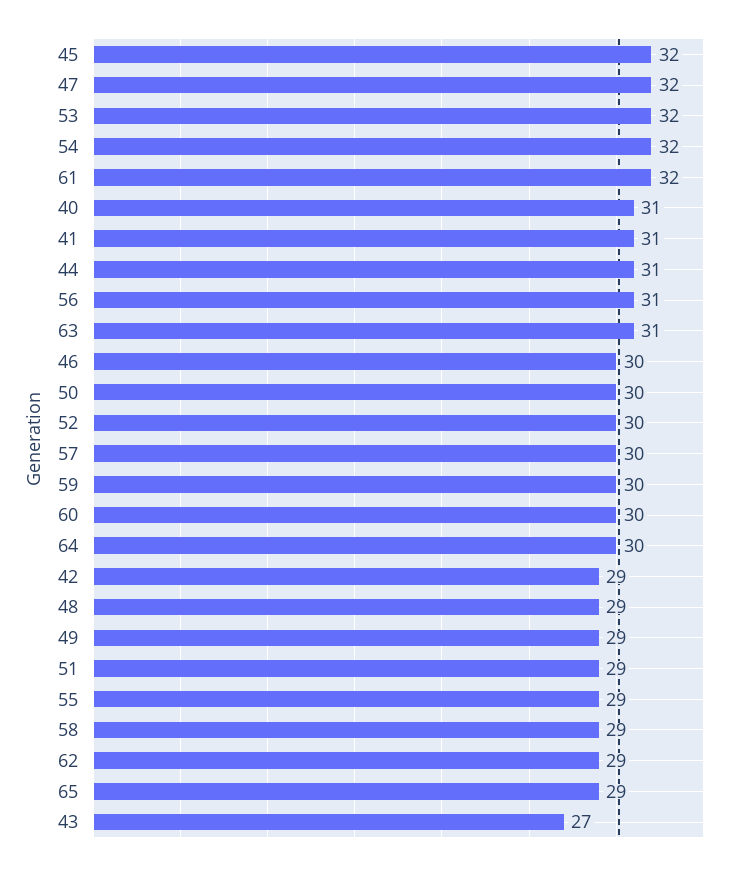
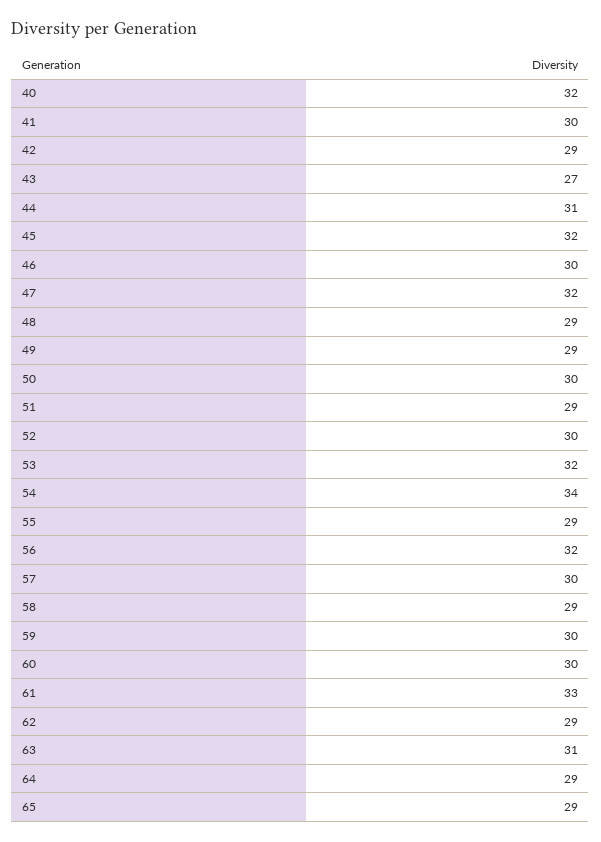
54: 32 -> 34
61: 32 -> 33
40: 31 -> 32
41: 31 -> 30
56: 31 -> 32
64: 30 -> 29

